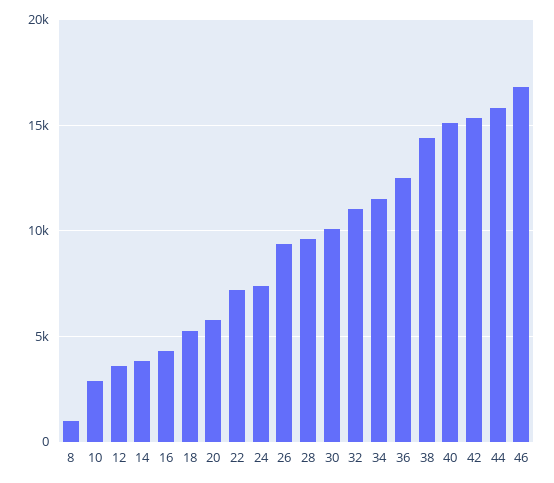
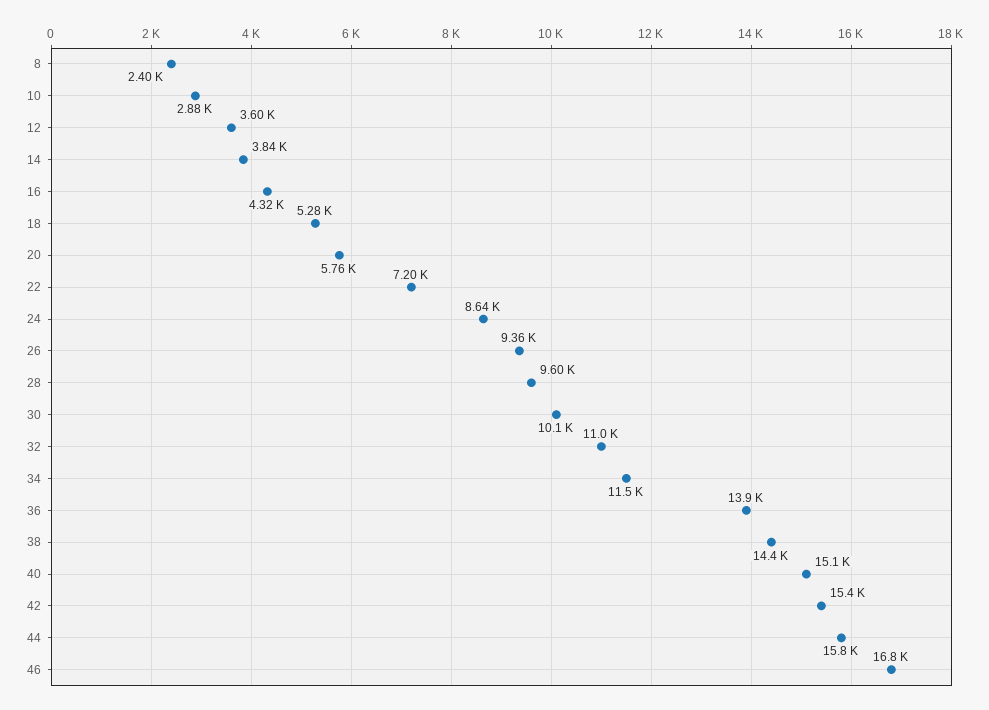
8: 1000 -> 2400
24: 7500 -> 8640
36: 12500 -> 13900

